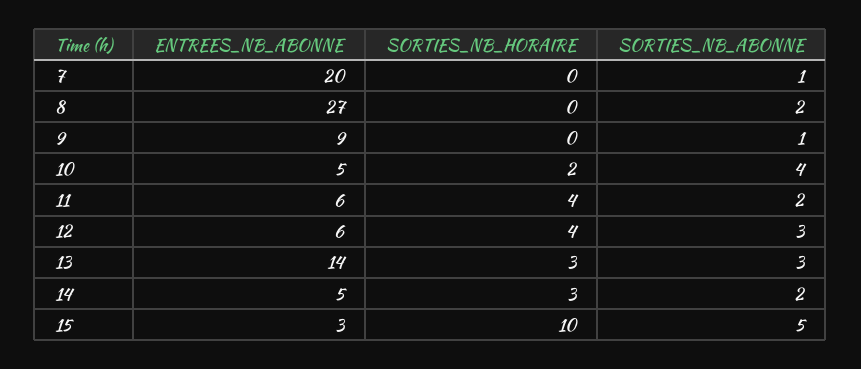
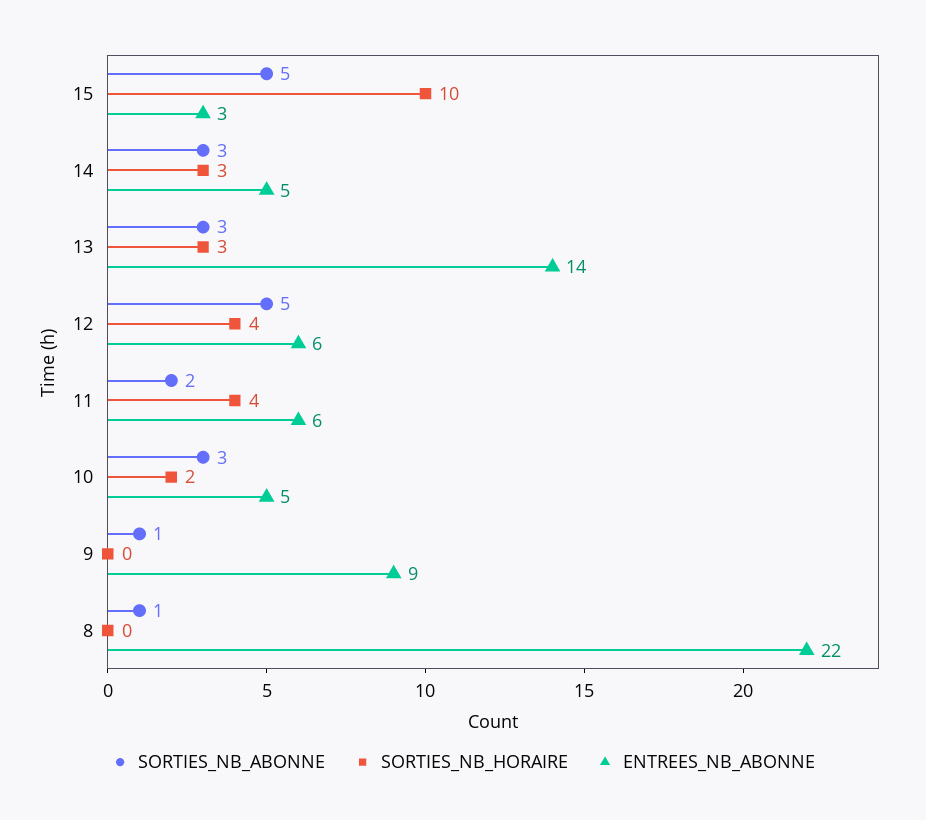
ENTREES_NB_ABONNE, 7: 20 -> none
SORTIES_NB_HORAIRE, 7: 0 -> none
SORTIES_NB_ABONNE, 7: 1 -> none
ENTREES_NB_ABONNE, 8: 27 -> 22
SORTIES_NB_ABONNE, 8: 2 -> 1
SORTIES_NB_ABONNE, 10: 4 -> 3
SORTIES_NB_ABONNE, 12: 3 -> 5
SORTIES_NB_ABONNE, 14: 2 -> 3

